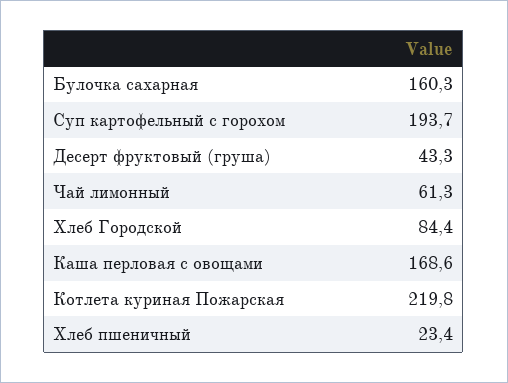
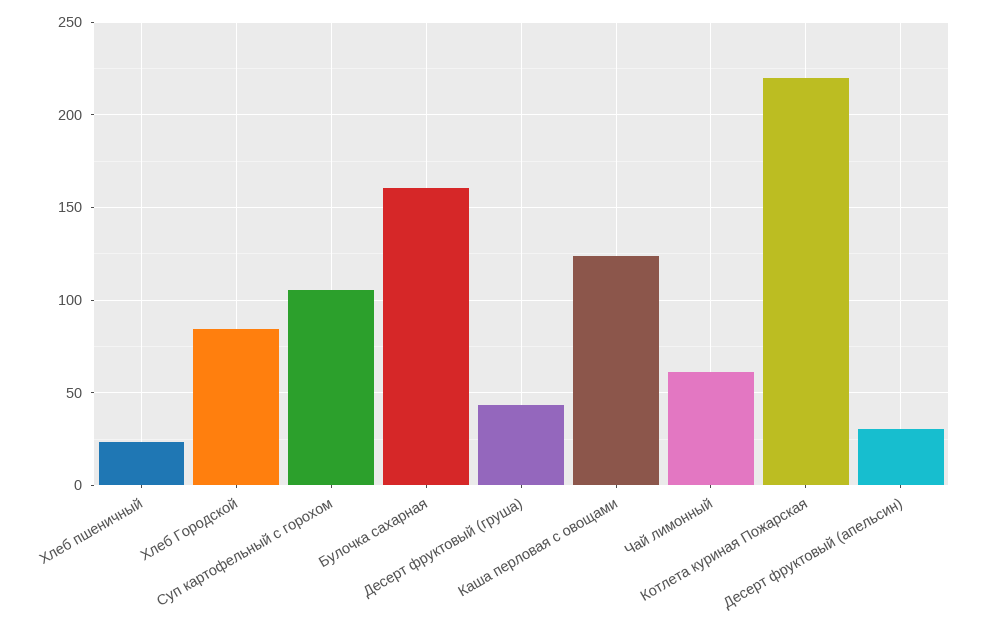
Суп картофельный с горохом: 193.7 -> 105
Каша перловая с овощами: 168.6 -> 125
Десерт фруктовый (апельсин): none -> 30

